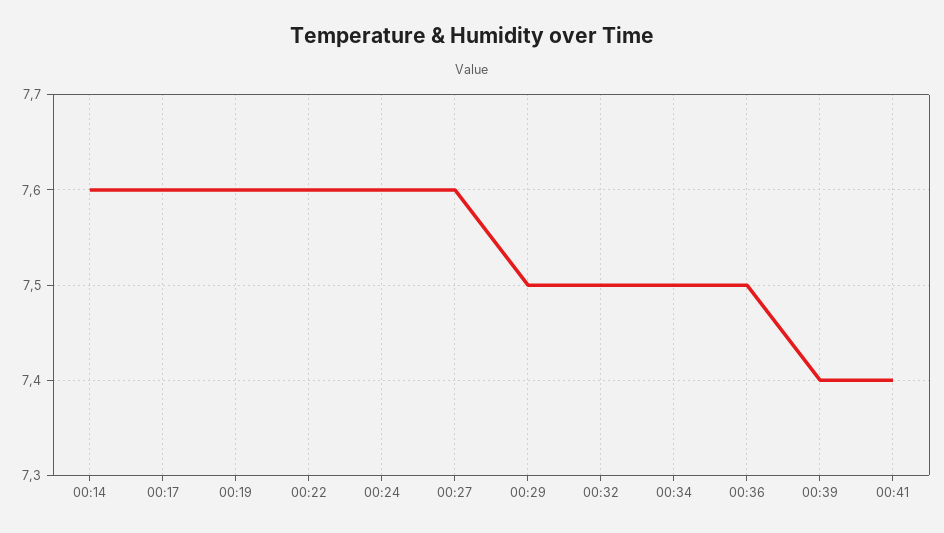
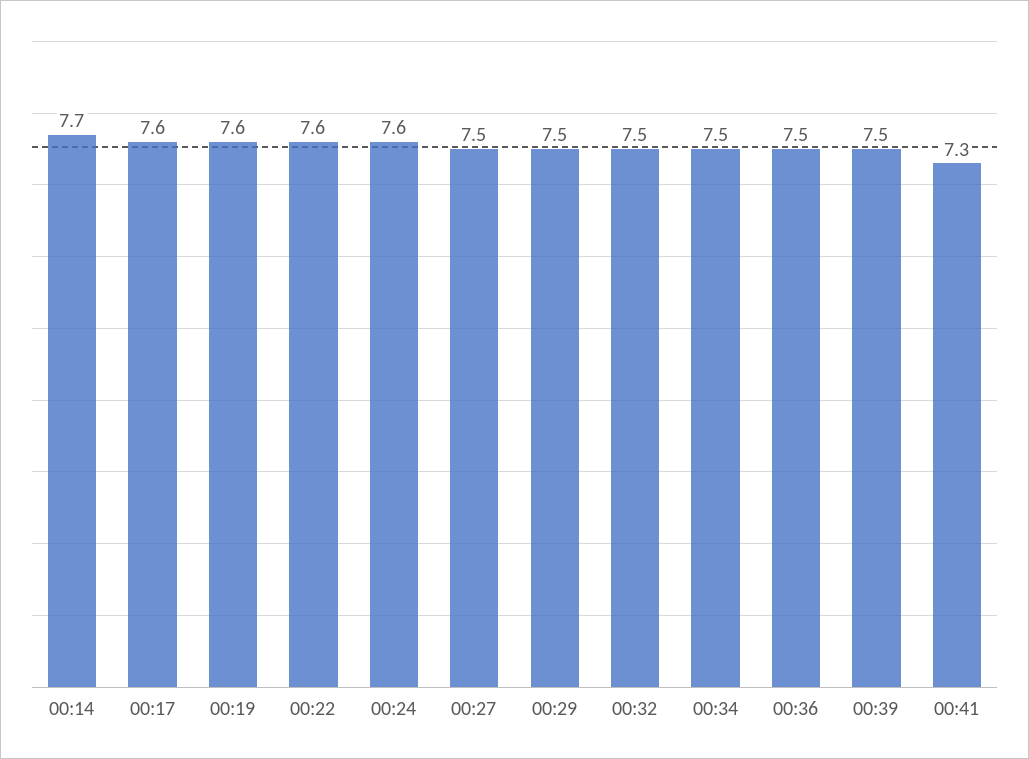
00:14: 7.6 -> 7.7
00:27: 7.6 -> 7.5
00:39: 7.4 -> 7.5
00:41: 7.4 -> 7.3

